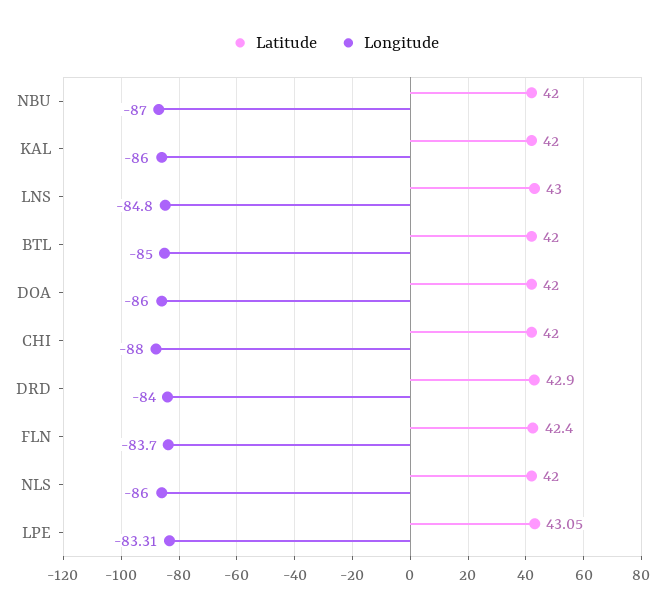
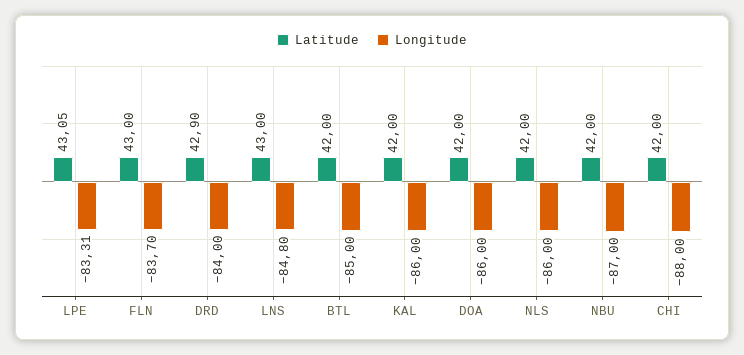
Latitude, FLN: 42.4 -> 43

